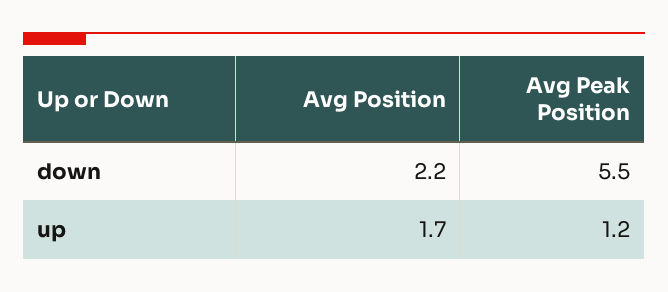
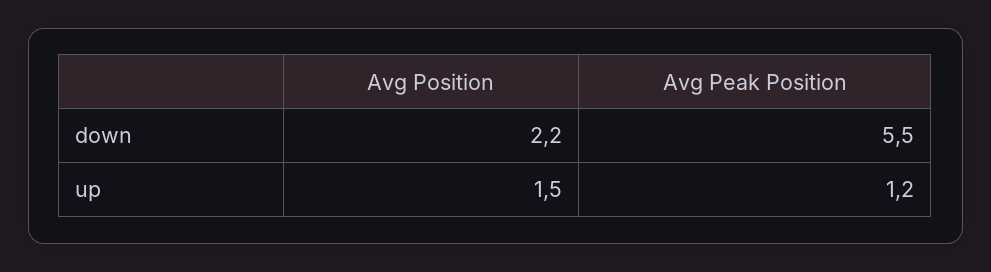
Avg Position, up: 1.7 -> 1.5

